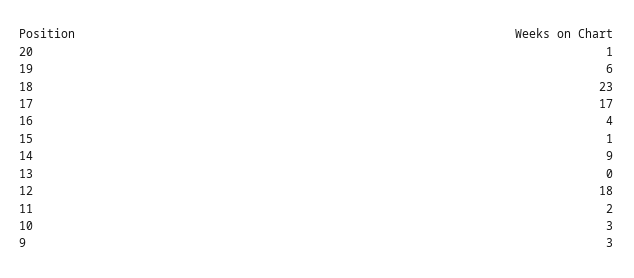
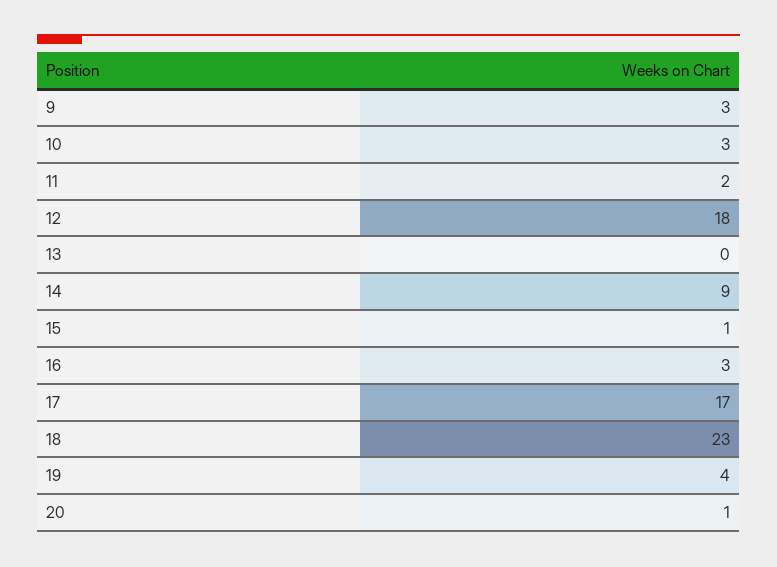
19: 6 -> 4
16: 4 -> 3

